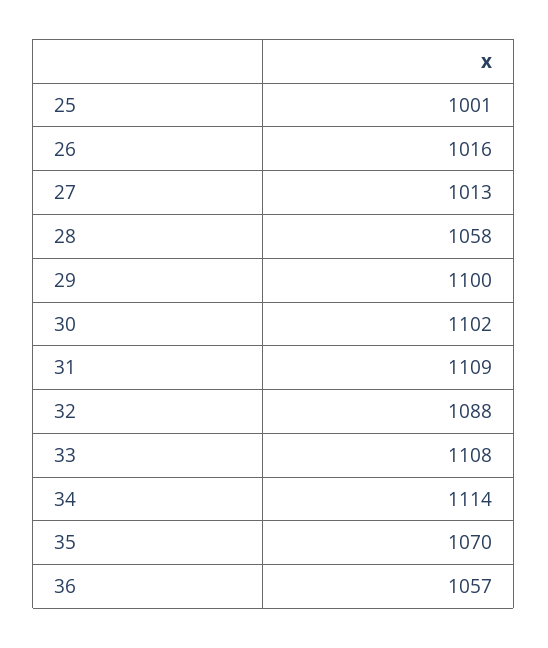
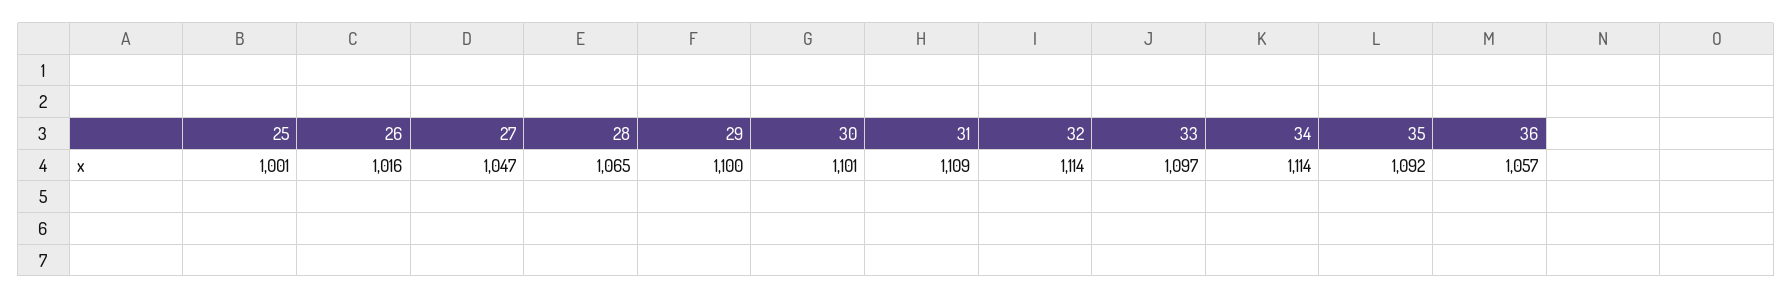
27: 1013 -> 1047
28: 1058 -> 1065
30: 1102 -> 1101
32: 1088 -> 1114
33: 1108 -> 1097
35: 1070 -> 1092

